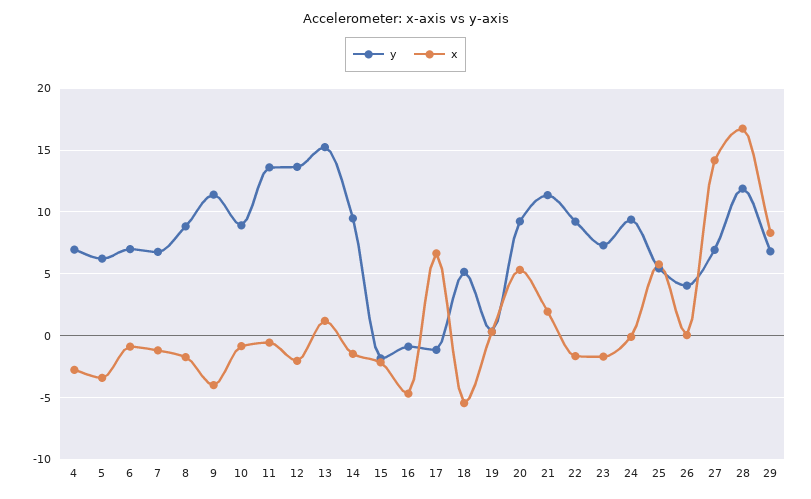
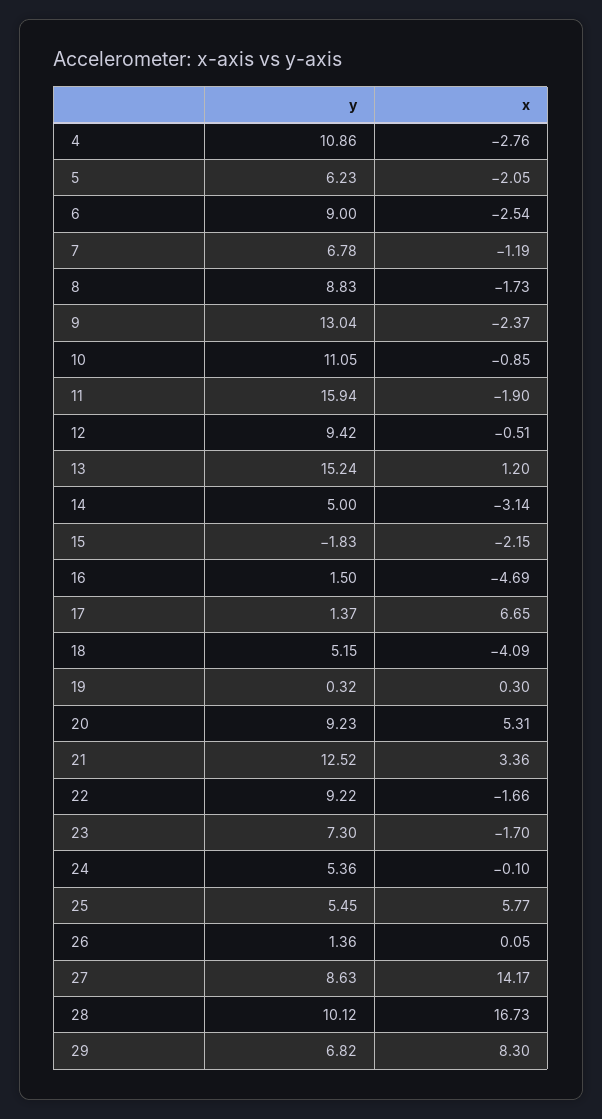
y, 4: 7 -> 10.86
x, 5: -3.5 -> -2.05
y, 6: 7 -> 9
x, 6: -1 -> -2.54
y, 9: 11.5 -> 13.04
x, 9: -4 -> -2.37
y, 10: 9 -> 11.05
y, 11: 13.5 -> 15.94
x, 11: -0.5 -> -1.9
y, 12: 13.5 -> 9.42
x, 12: -2 -> -0.51
y, 14: 9.5 -> 5
x, 14: -1.5 -> -3.14
y, 16: -1 -> 1.5
y, 17: -1 -> 1.37
x, 18: -5.5 -> -4.09
y, 21: 11.5 -> 12.52
x, 21: 2 -> 3.36
y, 24: 9.5 -> 5.36
y, 26: 4 -> 1.36
y, 27: 7 -> 8.63
y, 28: 12 -> 10.12

